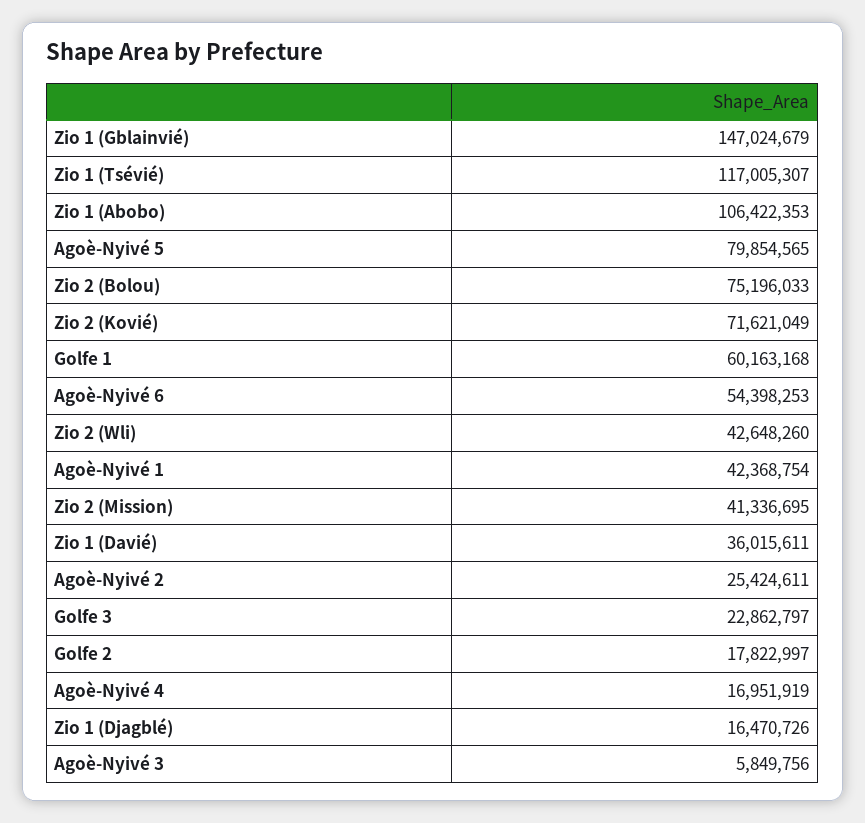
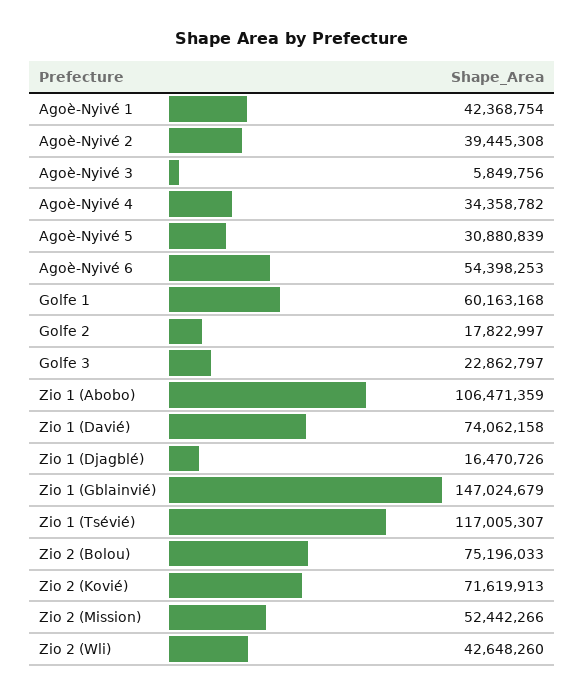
Zio 1 (Abobo): 106422353 -> 106471359
Agoè-Nyivé 5: 79854565 -> 30880839
Zio 2 (Kovié): 71621049 -> 71619913
Zio 2 (Mission): 41336695 -> 52442266
Zio 1 (Davié): 36015611 -> 74062158
Agoè-Nyivé 2: 25424611 -> 39445308
Agoè-Nyivé 4: 16951919 -> 34358782

